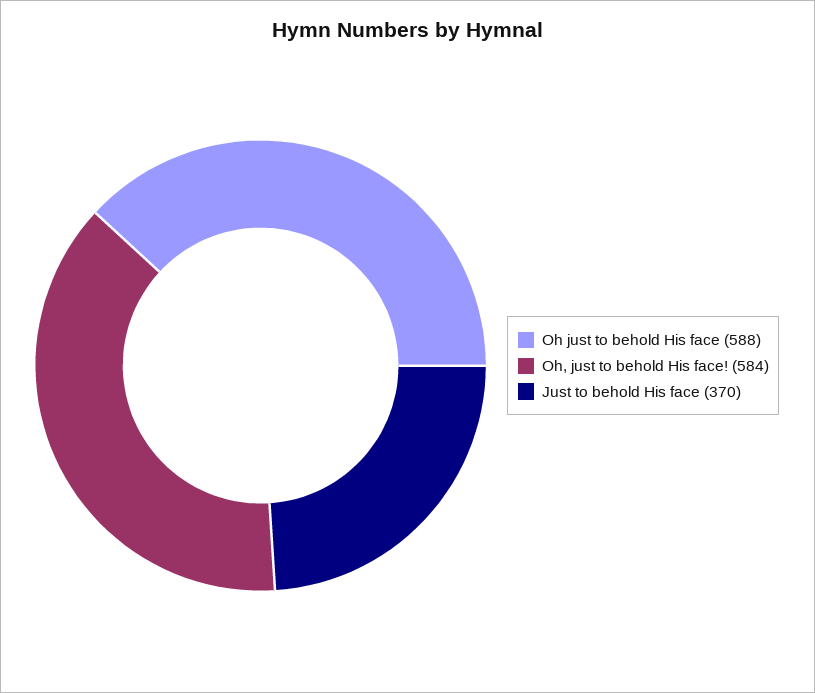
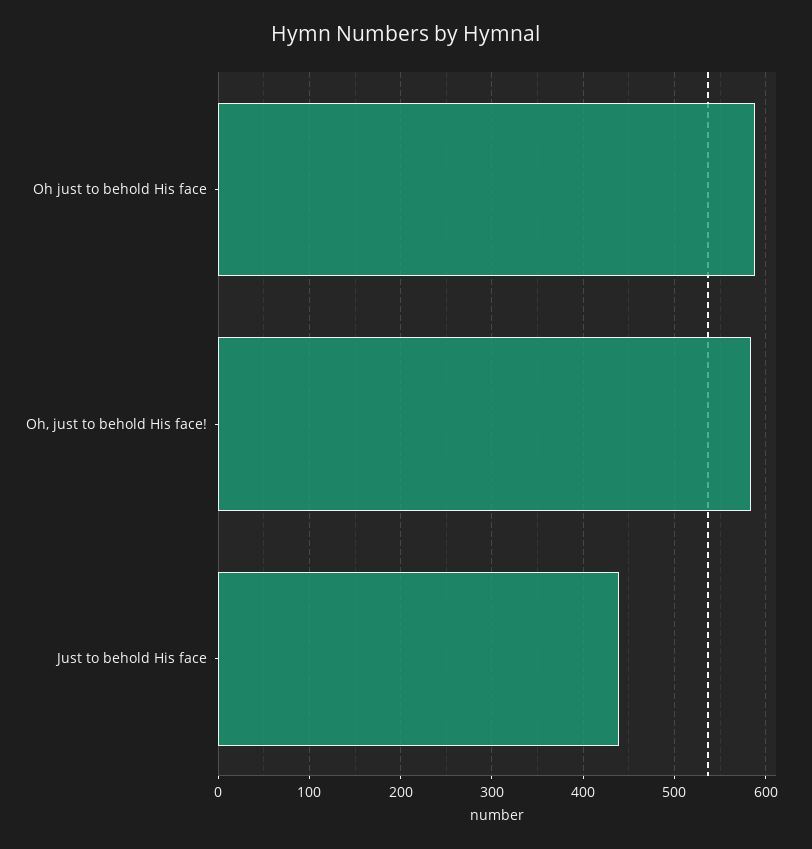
Just to behold His face: 370 -> 440

